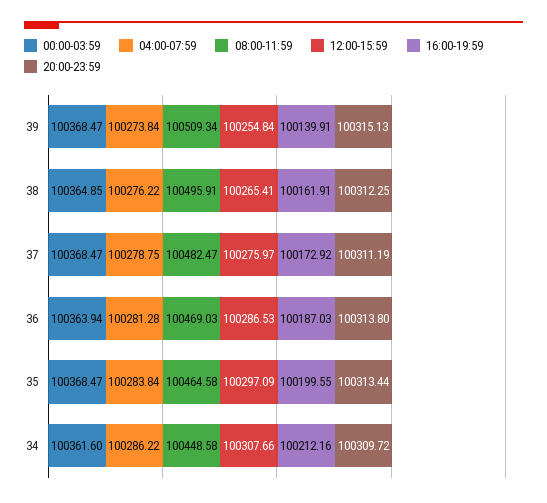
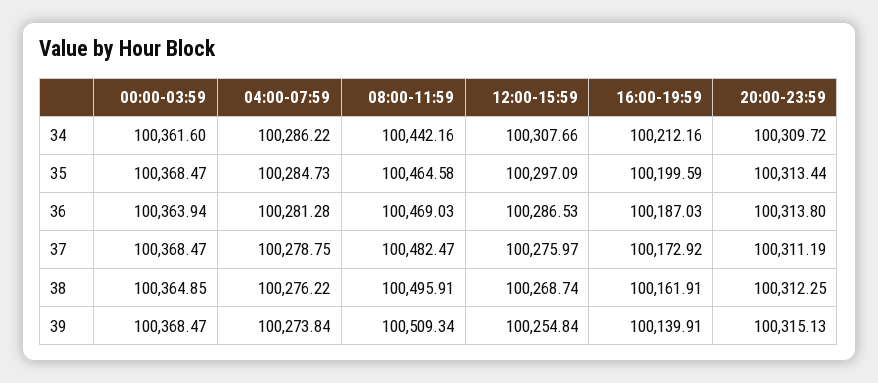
12:00-15:59, 38: 100265.41 -> 100268.74
04:00-07:59, 35: 100283.84 -> 100284.73
16:00-19:59, 35: 100199.55 -> 100199.59
08:00-11:59, 34: 100448.58 -> 100442.16

